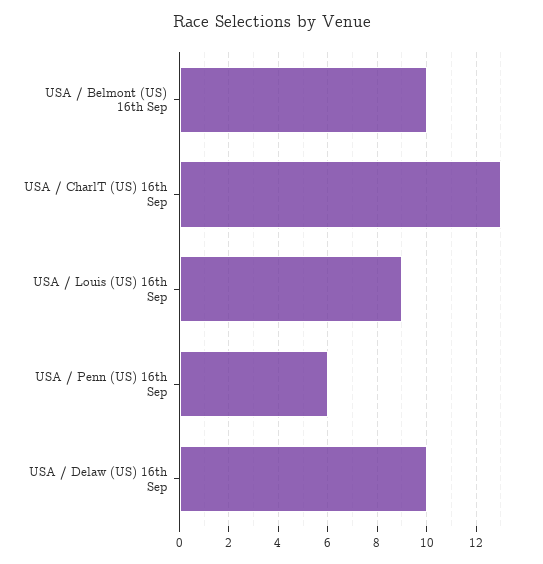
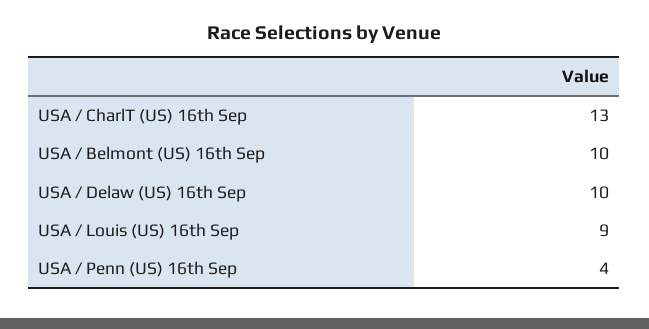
USA / Penn (US) 16th Sep: 6 -> 4

